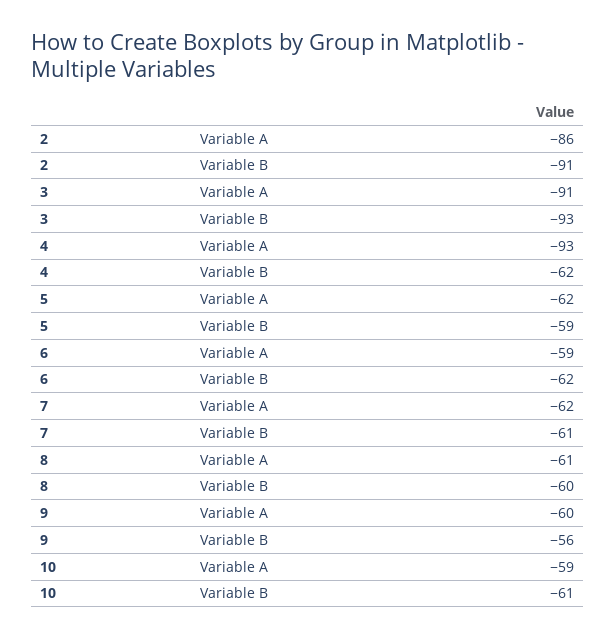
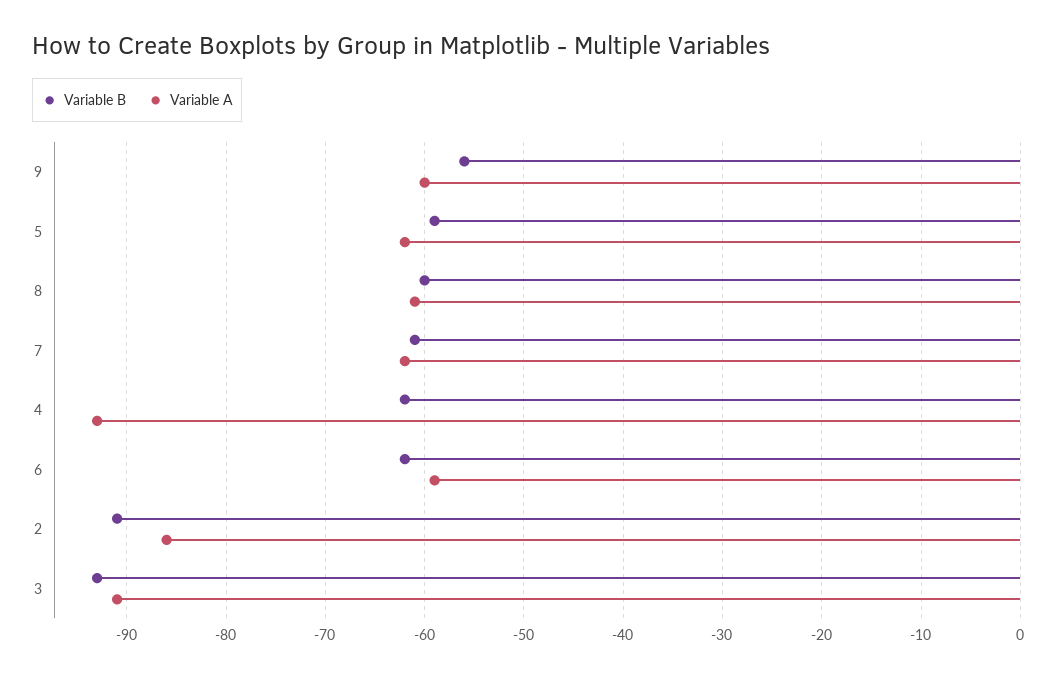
Variable A, 10: -59 -> none
Variable B, 10: -61 -> none

